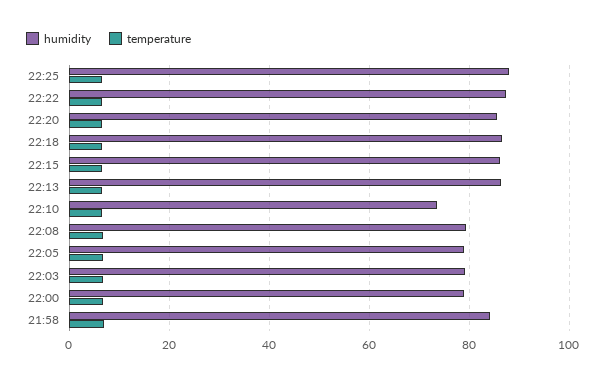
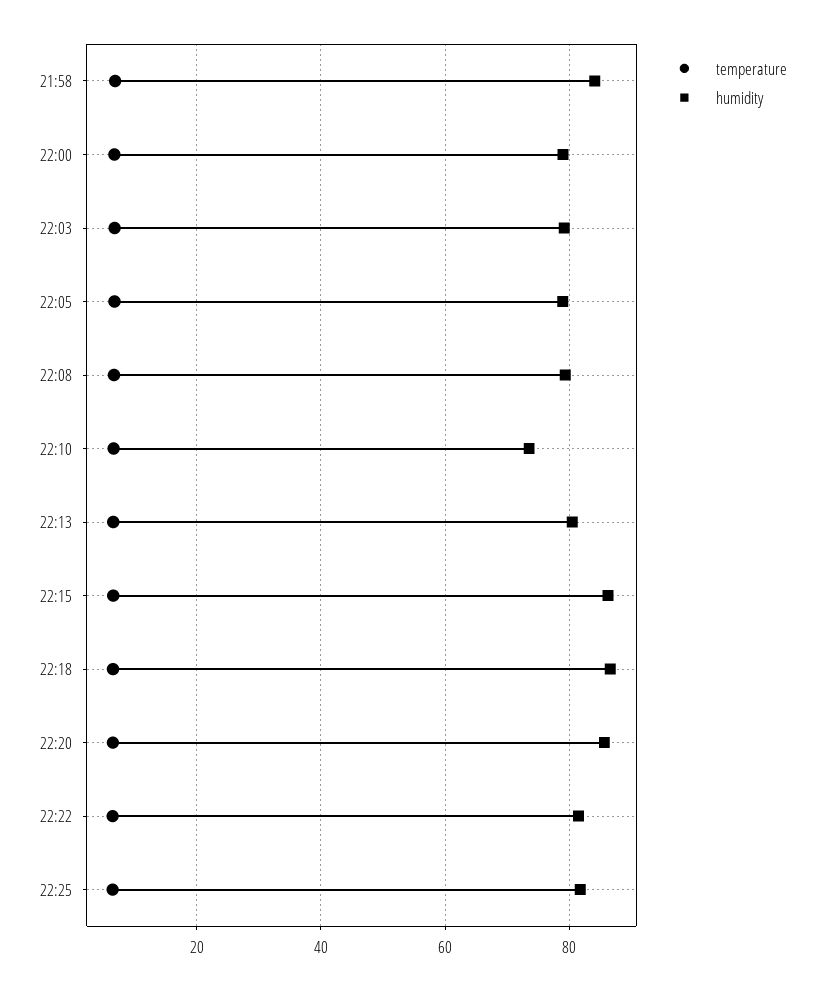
humidity, 22:25: 88 -> 82
humidity, 22:22: 88 -> 82
humidity, 22:13: 86 -> 80

